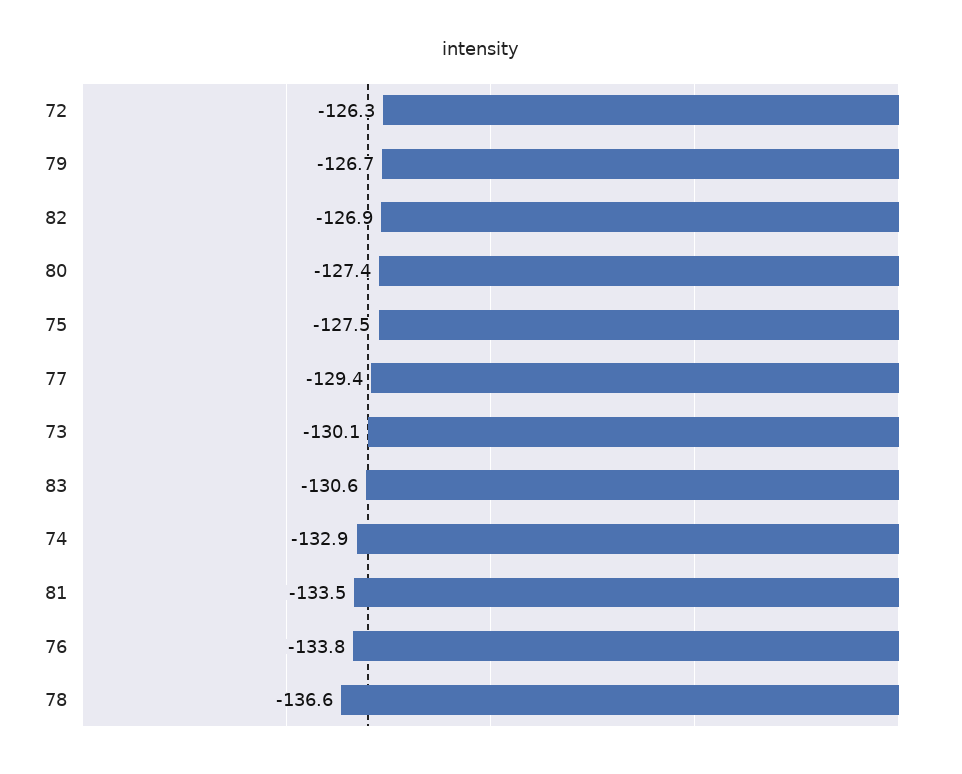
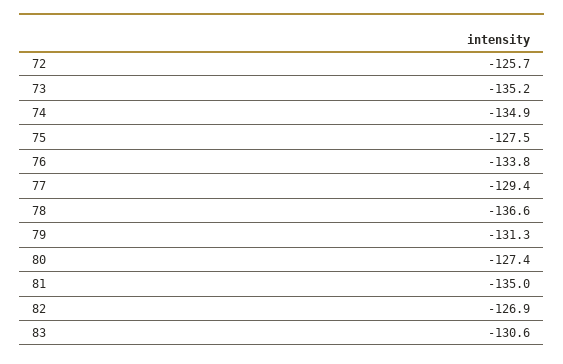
72: -126.3 -> -125.7
79: -126.7 -> -131.3
73: -130.1 -> -135.2
74: -132.9 -> -134.9
81: -133.5 -> -135

